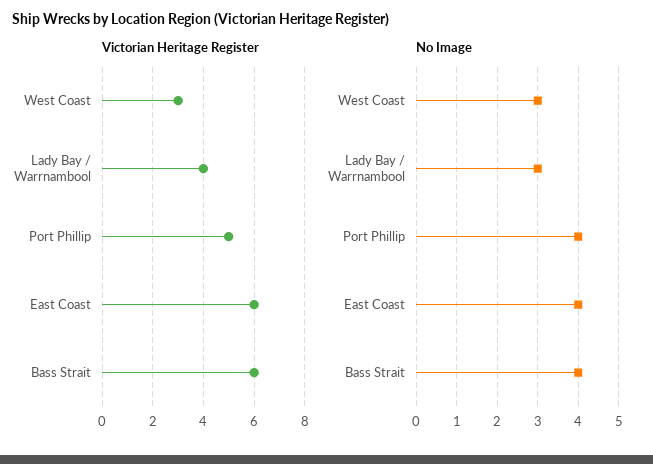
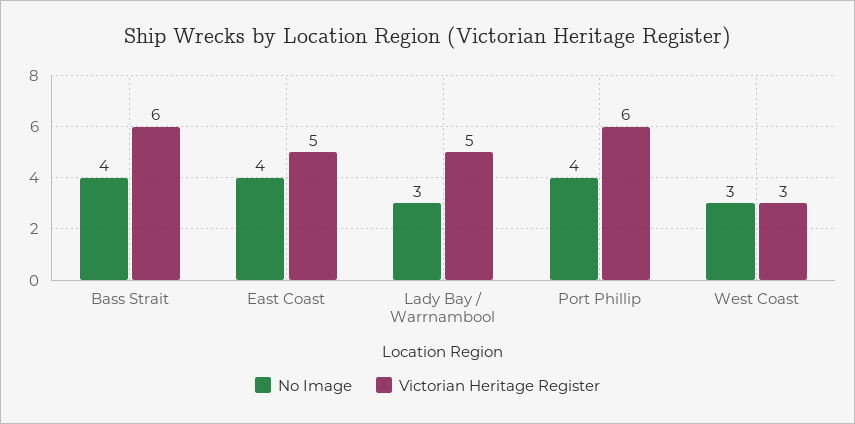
Victorian Heritage Register, Lady Bay / Warrnambool: 4 -> 5
Victorian Heritage Register, Port Phillip: 5 -> 6
Victorian Heritage Register, East Coast: 6 -> 5

